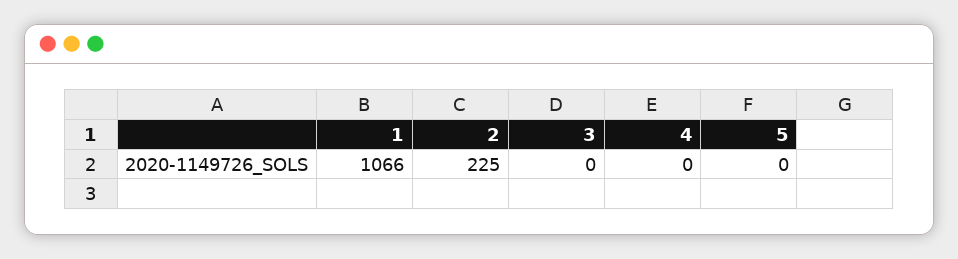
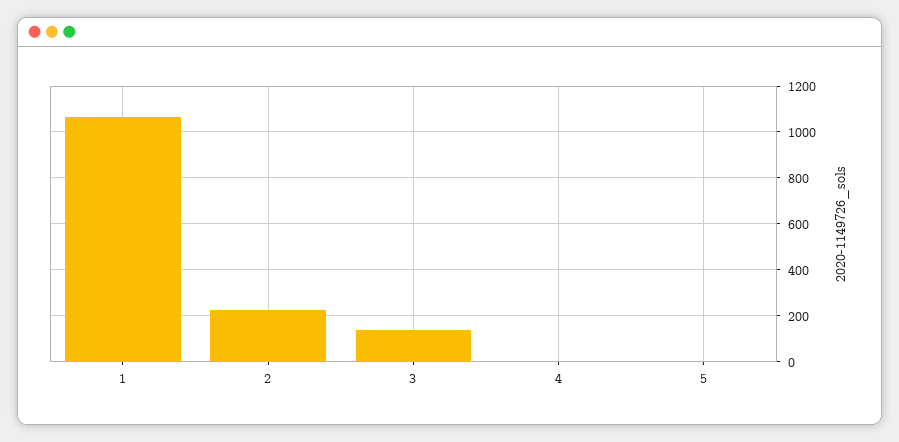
3: 0 -> 150

